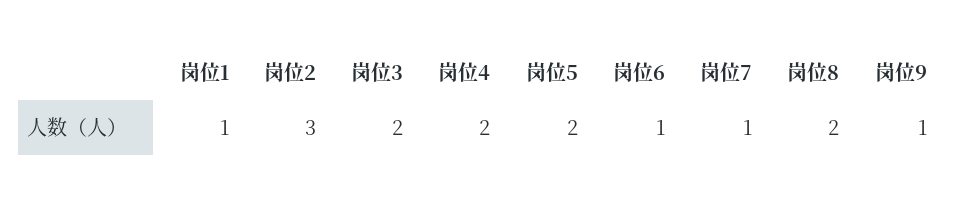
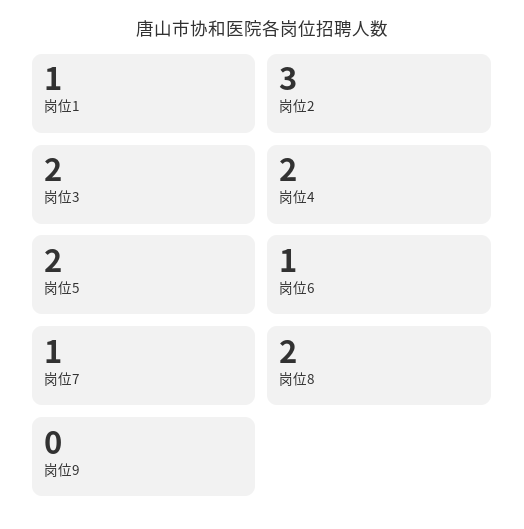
岗位9: 1 -> 0

